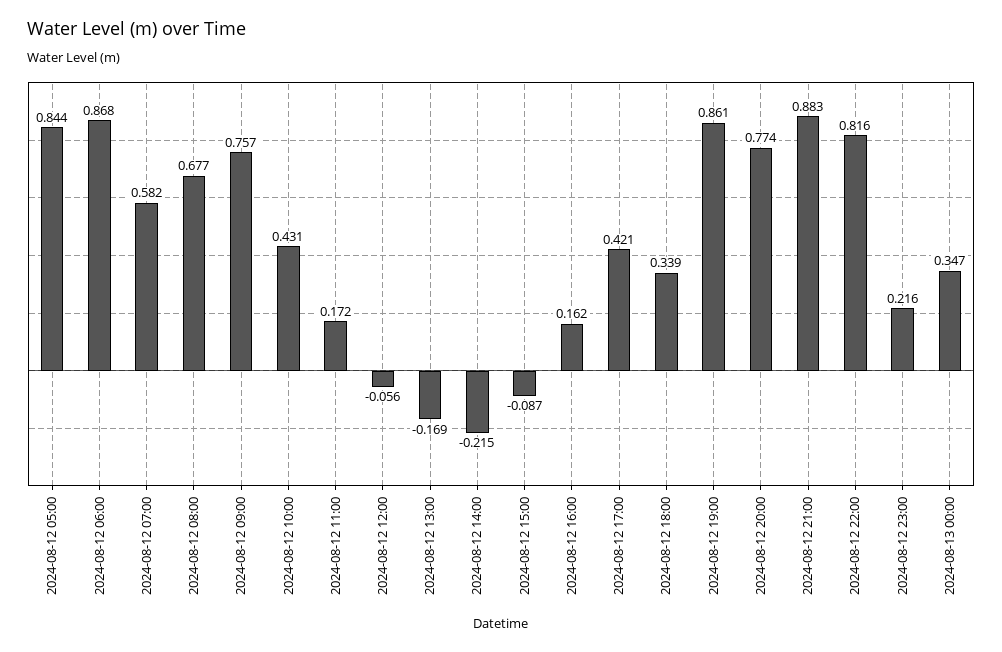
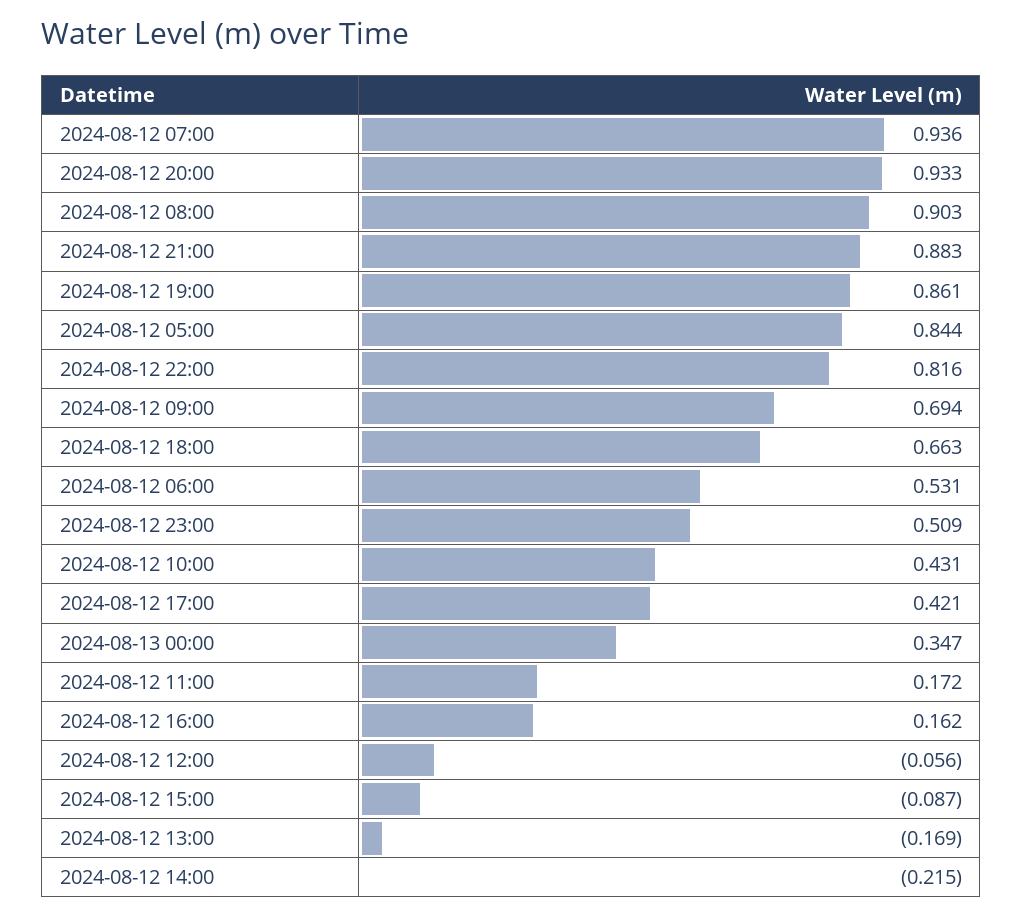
2024-08-12 06:00: 0.868 -> 0.531
2024-08-12 07:00: 0.582 -> 0.936
2024-08-12 08:00: 0.677 -> 0.903
2024-08-12 09:00: 0.757 -> 0.694
2024-08-12 18:00: 0.339 -> 0.663
2024-08-12 20:00: 0.774 -> 0.933
2024-08-12 23:00: 0.216 -> 0.509

